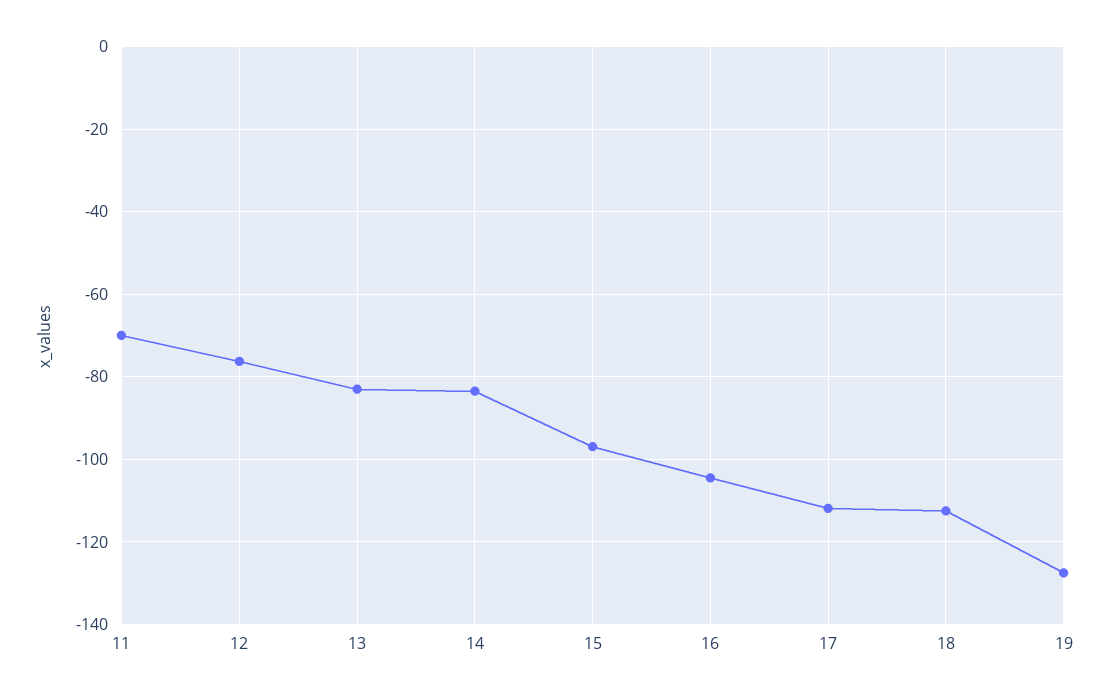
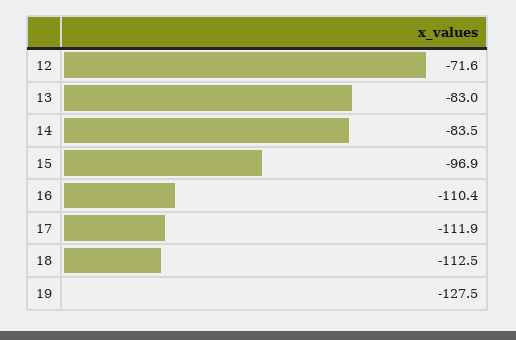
11: -70 -> none
12: -76 -> -71.6
16: -104 -> -110.4

